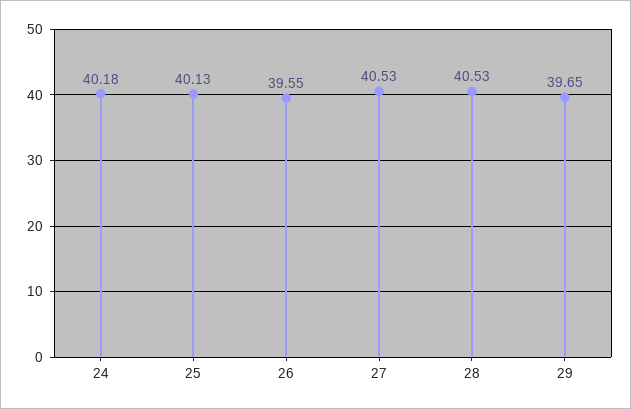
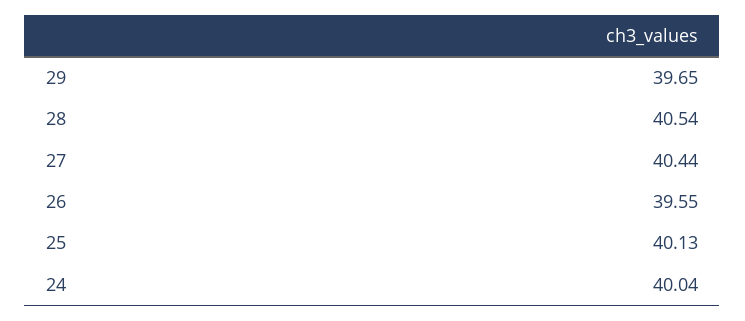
24: 40.18 -> 40.04
27: 40.53 -> 40.44
28: 40.53 -> 40.54

